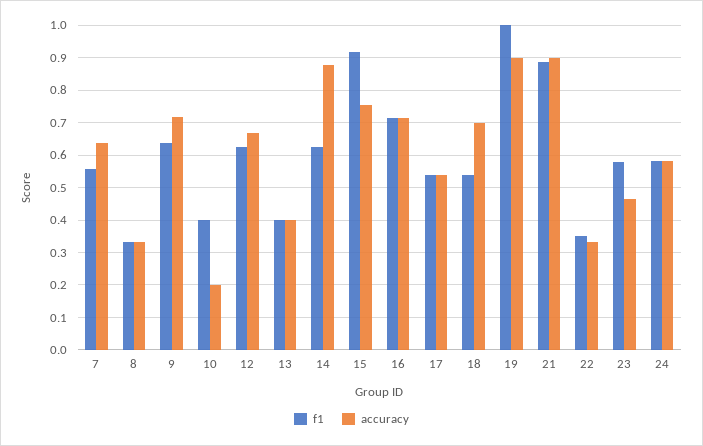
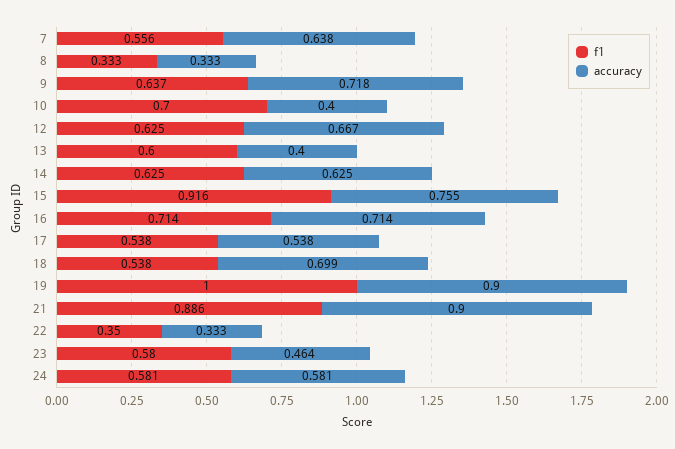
f1, 10: 0.4 -> 0.7
accuracy, 10: 0.2 -> 0.4
f1, 13: 0.4 -> 0.6
accuracy, 14: 0.88 -> 0.625

